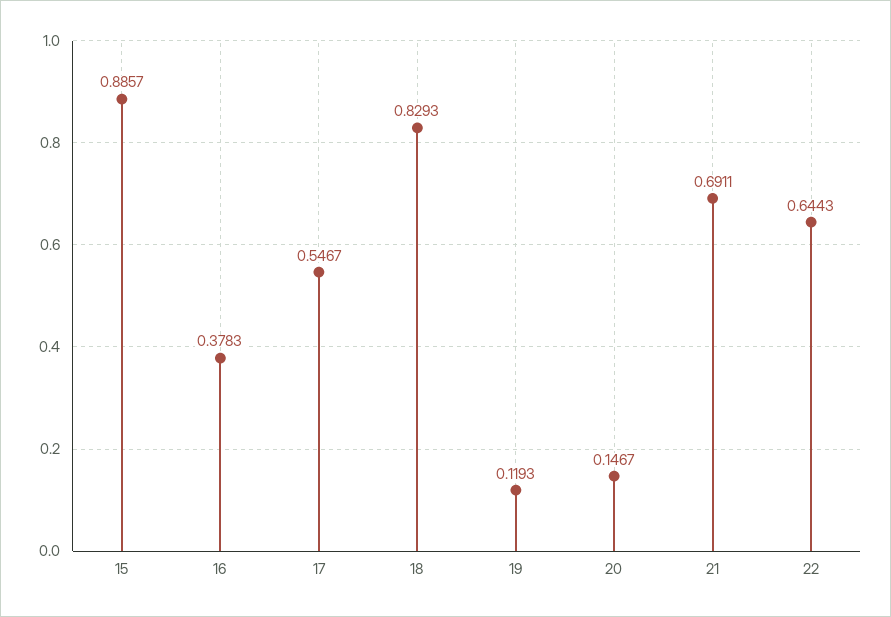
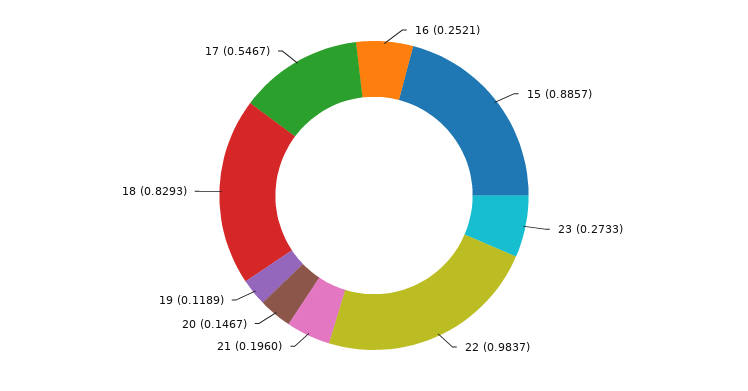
16: 0.3783 -> 0.2521
19: 0.1193 -> 0.1189
21: 0.6911 -> 0.196
22: 0.6443 -> 0.9837
23: none -> 0.2733

